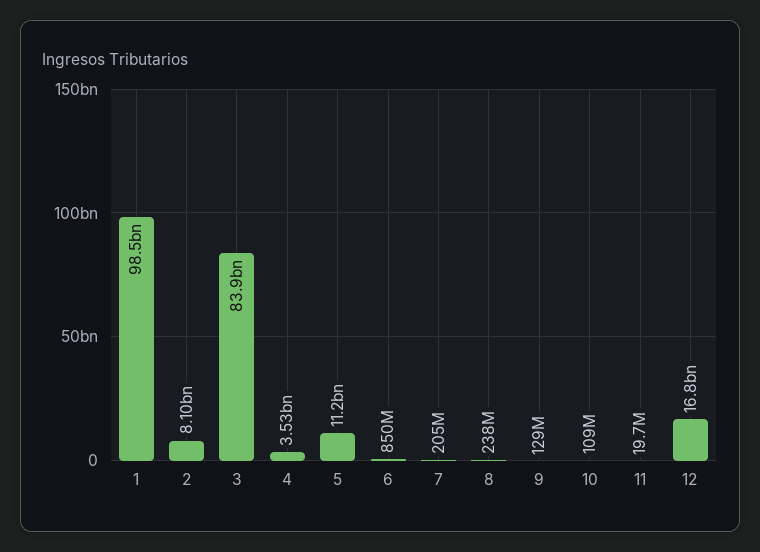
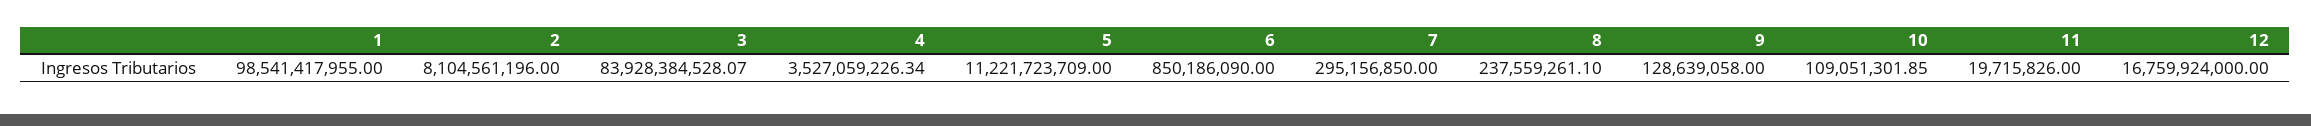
7: 205000000 -> 295156850

